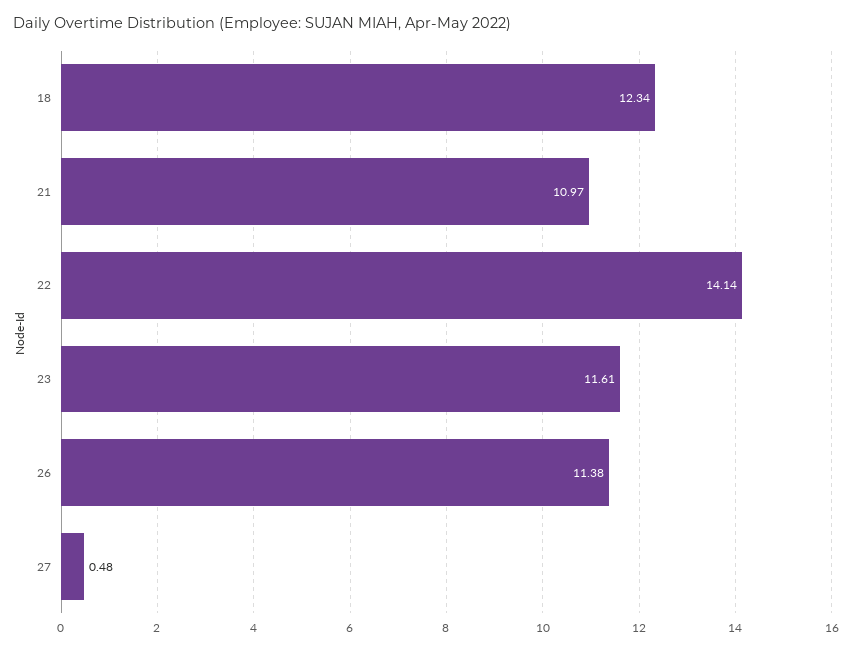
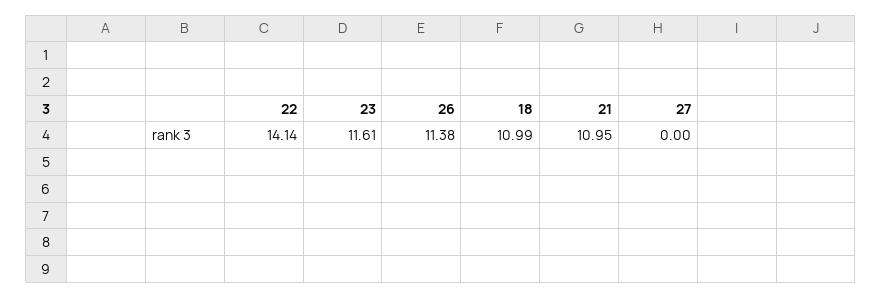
18: 12.34 -> 10.99
21: 10.97 -> 10.95
27: 0.48 -> 0

